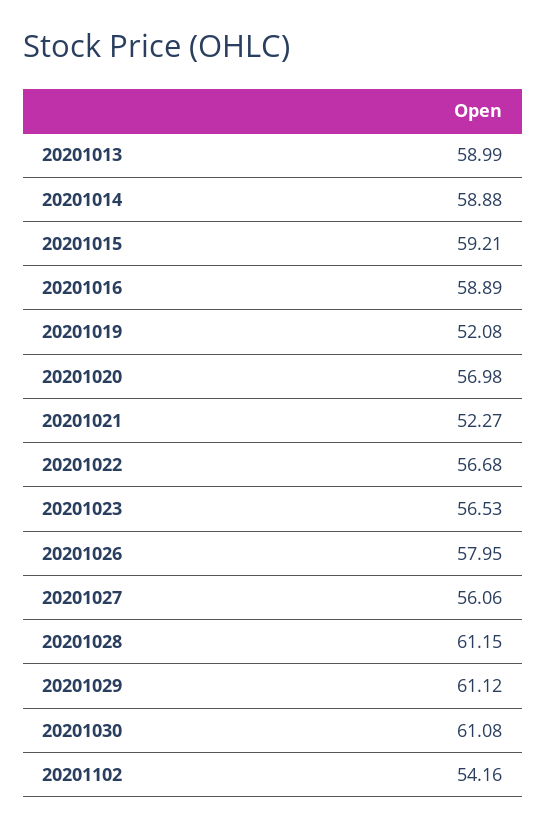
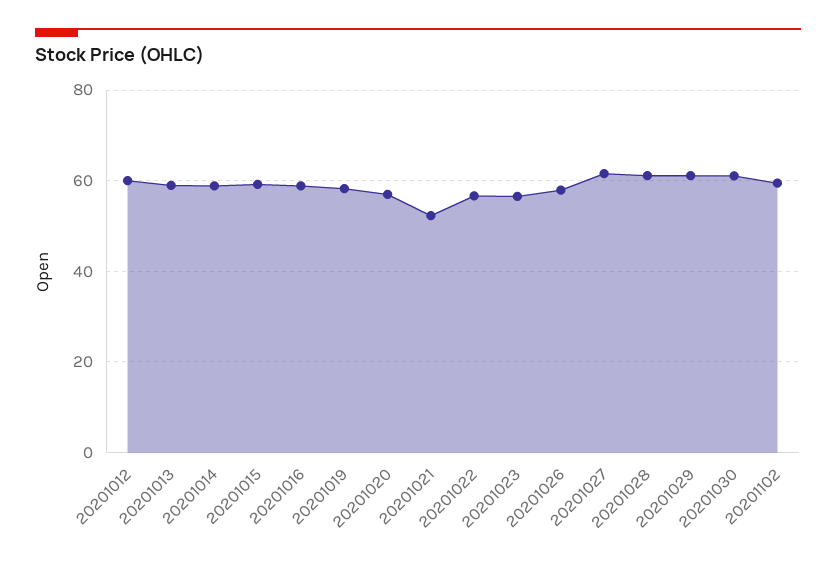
20201019: 52.08 -> 58
20201027: 56.06 -> 62
20201102: 54.16 -> 60
20201012: none -> 60

